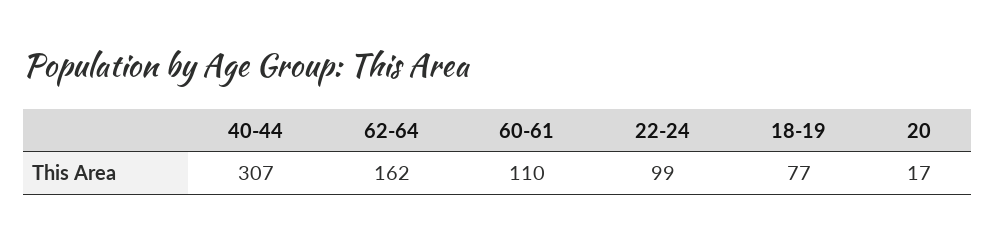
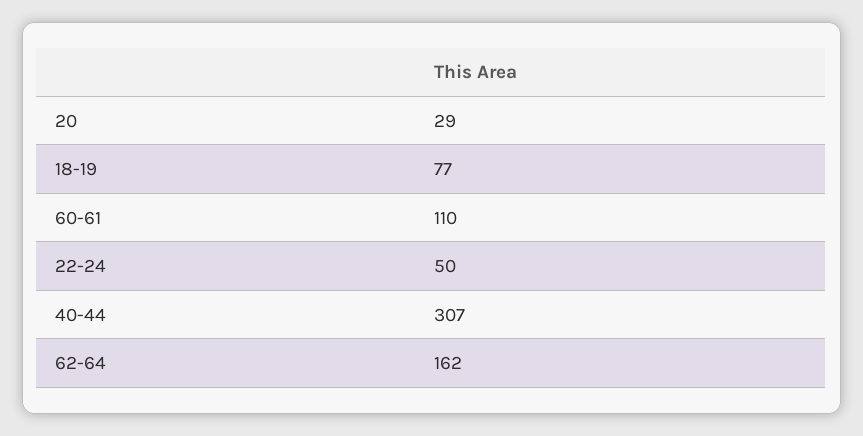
22-24: 99 -> 50
20: 17 -> 29

